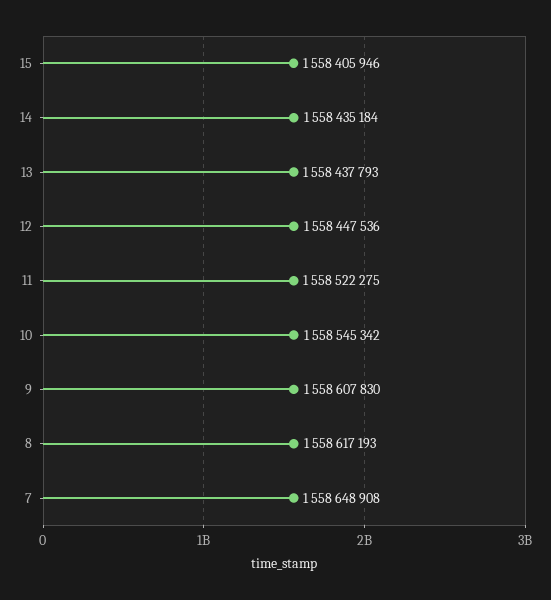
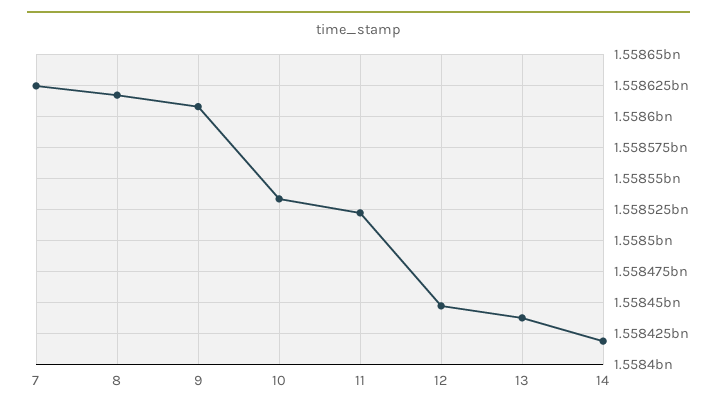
15: 1558405946 -> none
14: 1558435184 -> 1558420000
10: 1558545342 -> 1558535000
7: 1558648908 -> 1558625000

